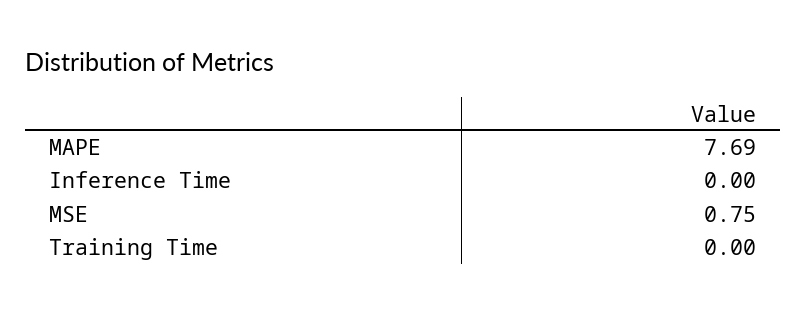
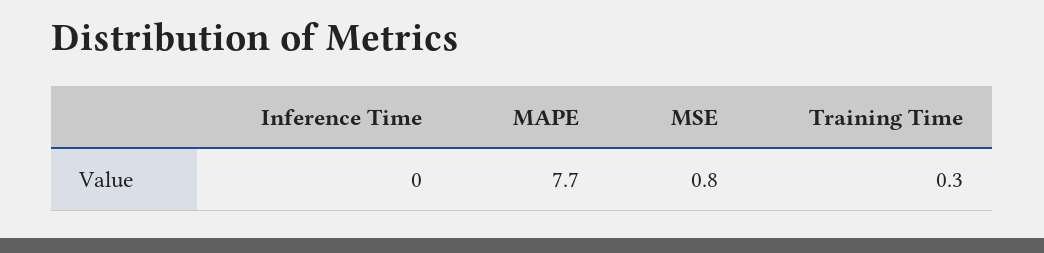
Training Time: 0 -> 0.3

